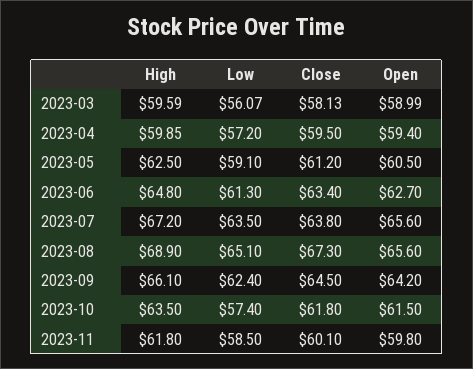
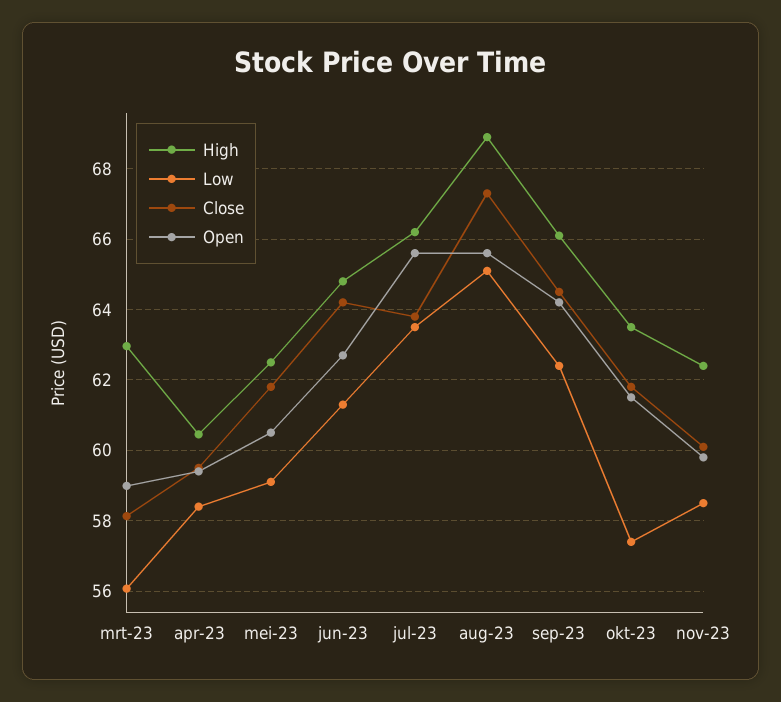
High, 2023-03: 59.59 -> 63
High, 2023-04: 59.85 -> 60.4
Low, 2023-04: 57.2 -> 58.4
Close, 2023-05: 61.2 -> 61.8
Close, 2023-06: 63.4 -> 64.2
High, 2023-07: 67.2 -> 66.2
High, 2023-11: 61.8 -> 62.4

